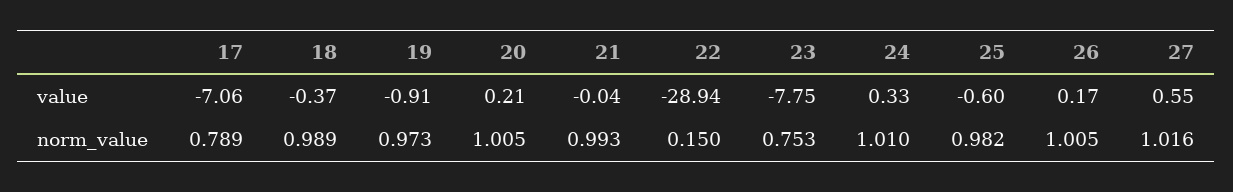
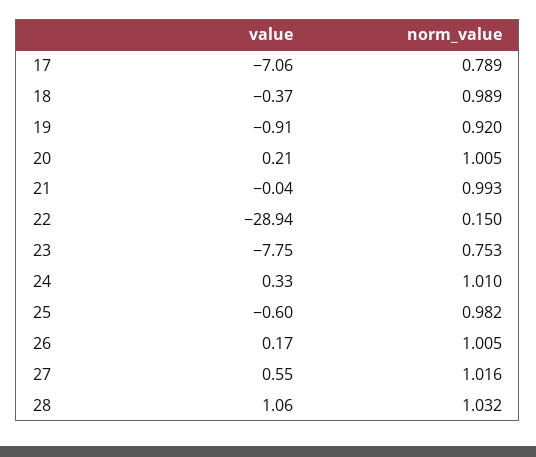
19, norm_value: 0.973 -> 0.92
28, value: none -> 1.06
28, norm_value: none -> 1.032

